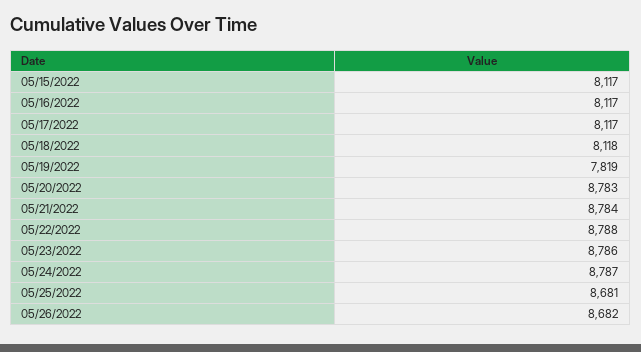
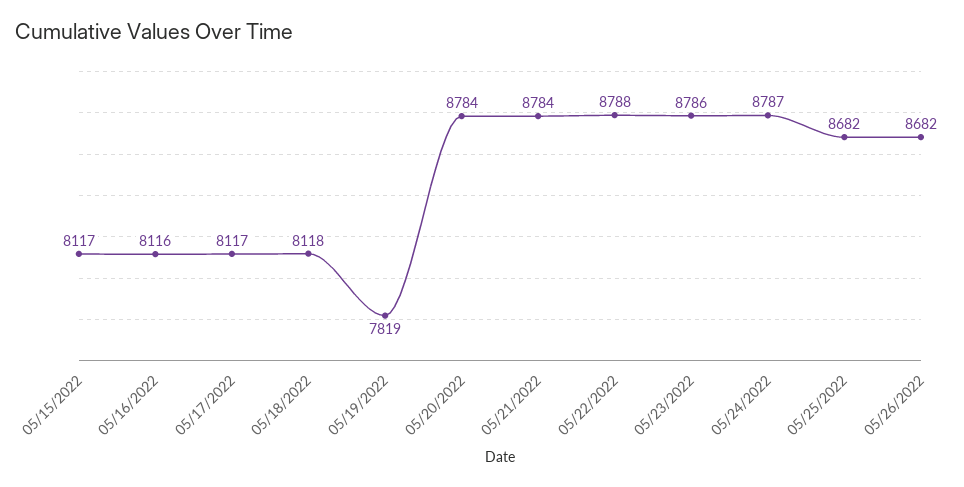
05/16/2022: 8117 -> 8116
05/20/2022: 8783 -> 8784
05/25/2022: 8681 -> 8682

